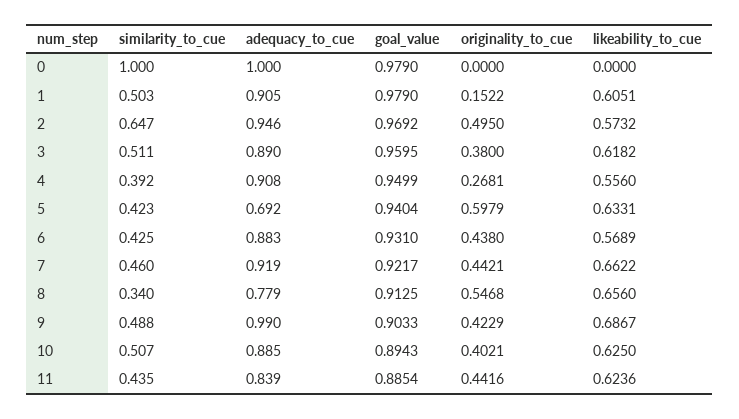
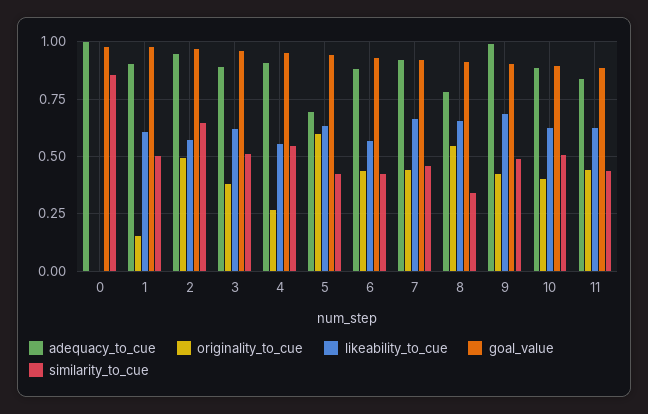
similarity_to_cue, 0: 1 -> 0.85
similarity_to_cue, 4: 0.392 -> 0.55

